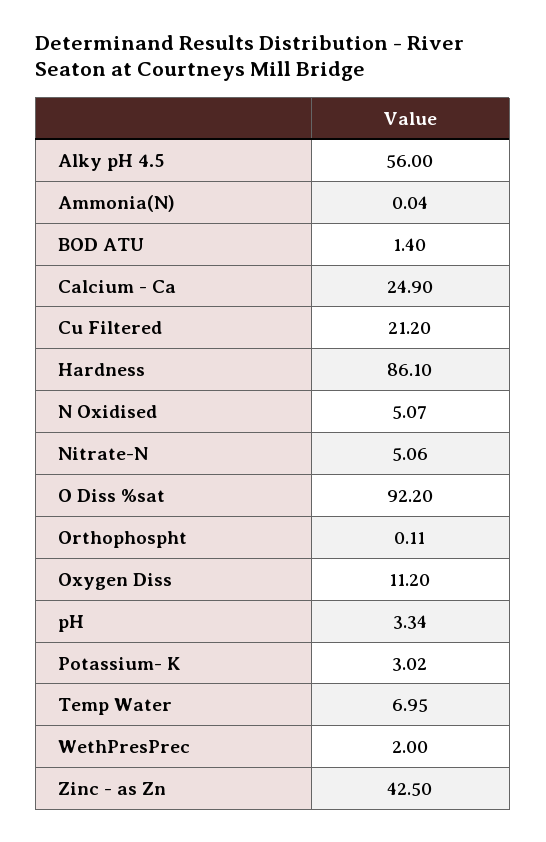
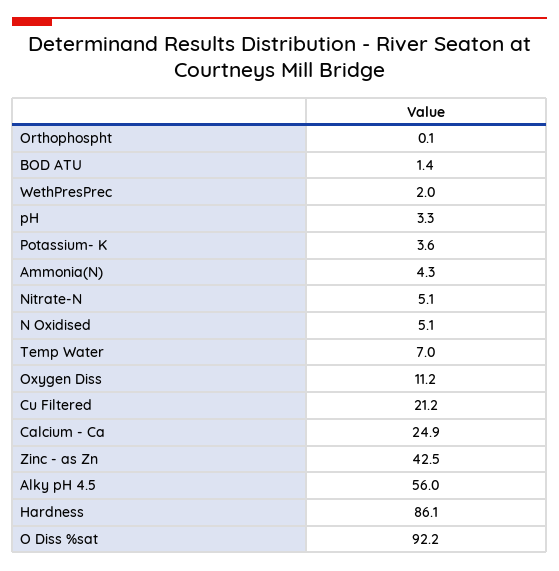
Ammonia(N): 0.04 -> 4.3
Potassium- K: 3.02 -> 3.6

